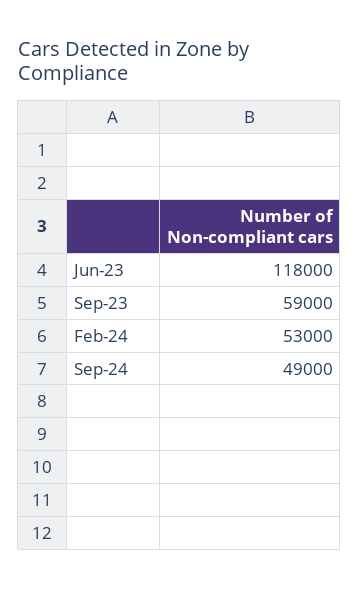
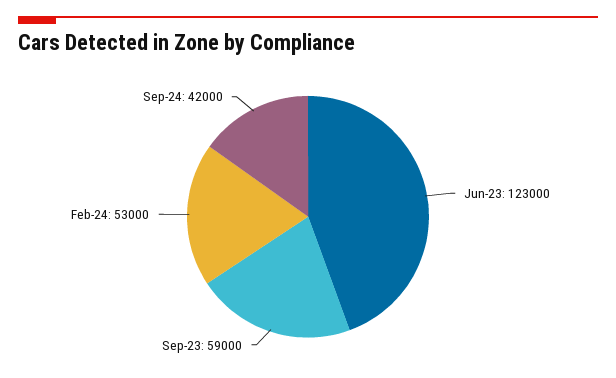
Jun-23: 118000 -> 123000
Sep-24: 49000 -> 42000

